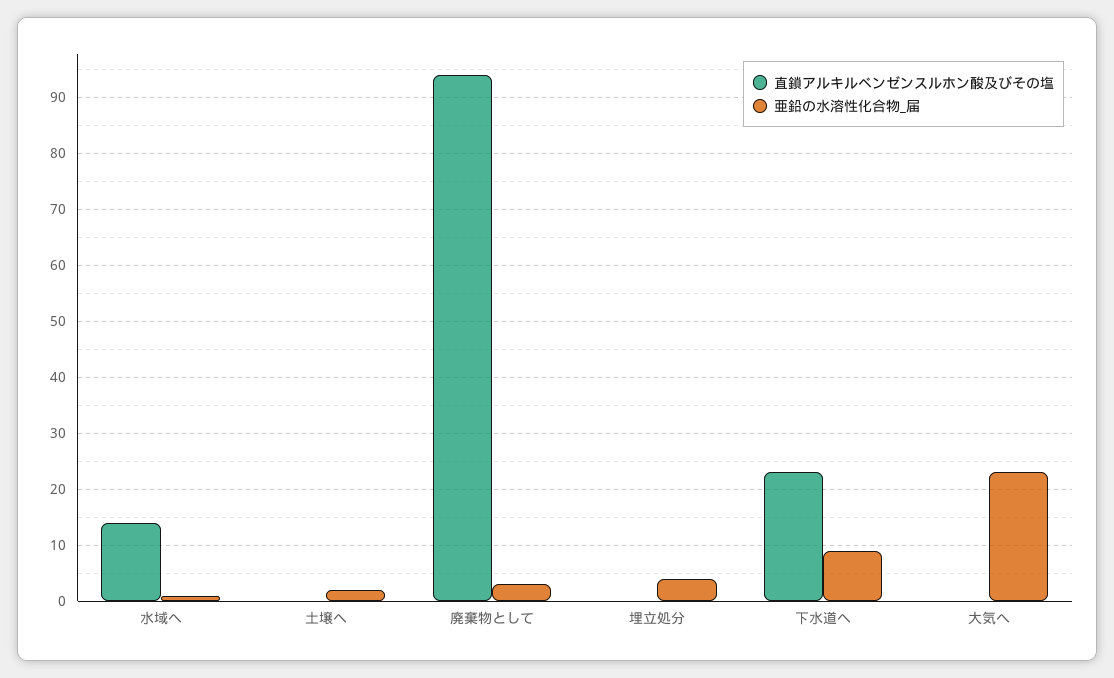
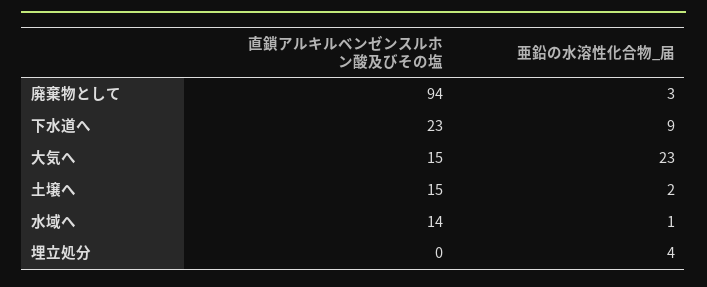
直鎖アルキルベンゼンスルホン酸及びその塩, 土壌へ: 0 -> 15
直鎖アルキルベンゼンスルホン酸及びその塩, 大気へ: 0 -> 15

